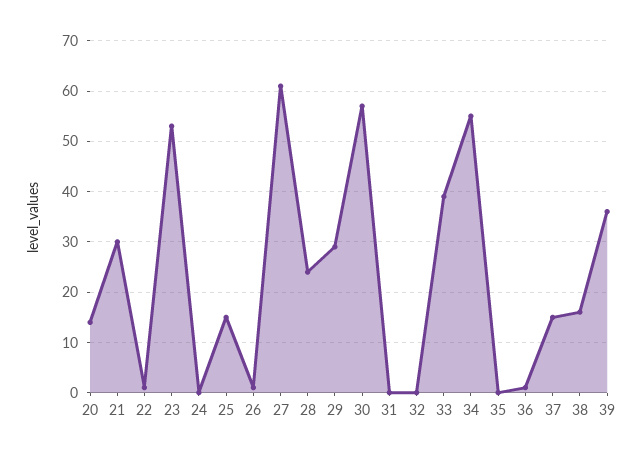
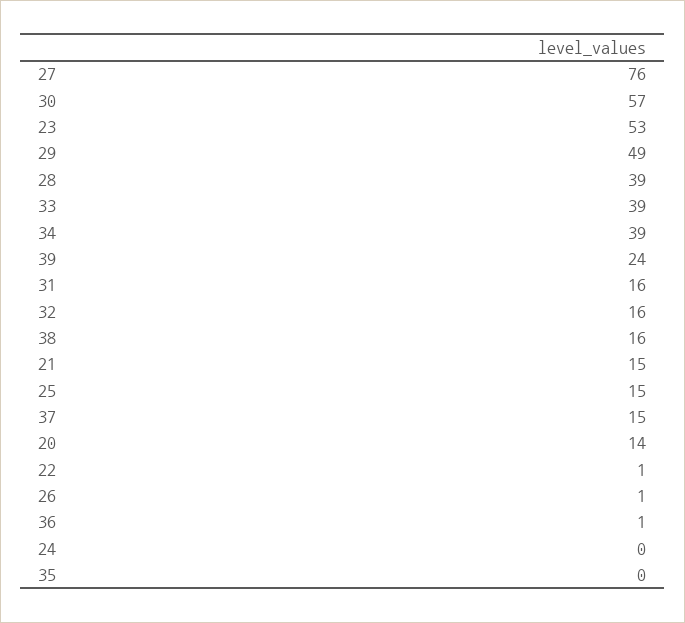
21: 30 -> 15
27: 60 -> 76
28: 25 -> 39
29: 30 -> 49
31: 0 -> 16
32: 0 -> 16
34: 55 -> 39
39: 35 -> 24

